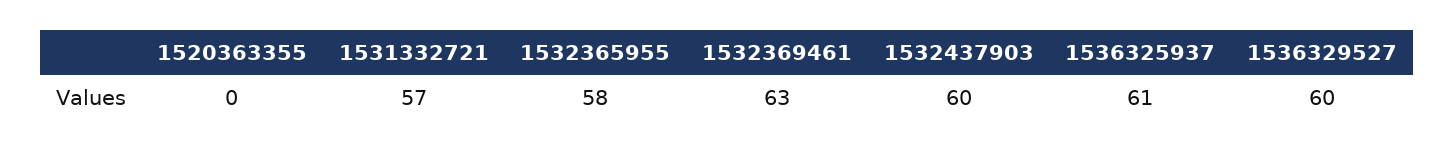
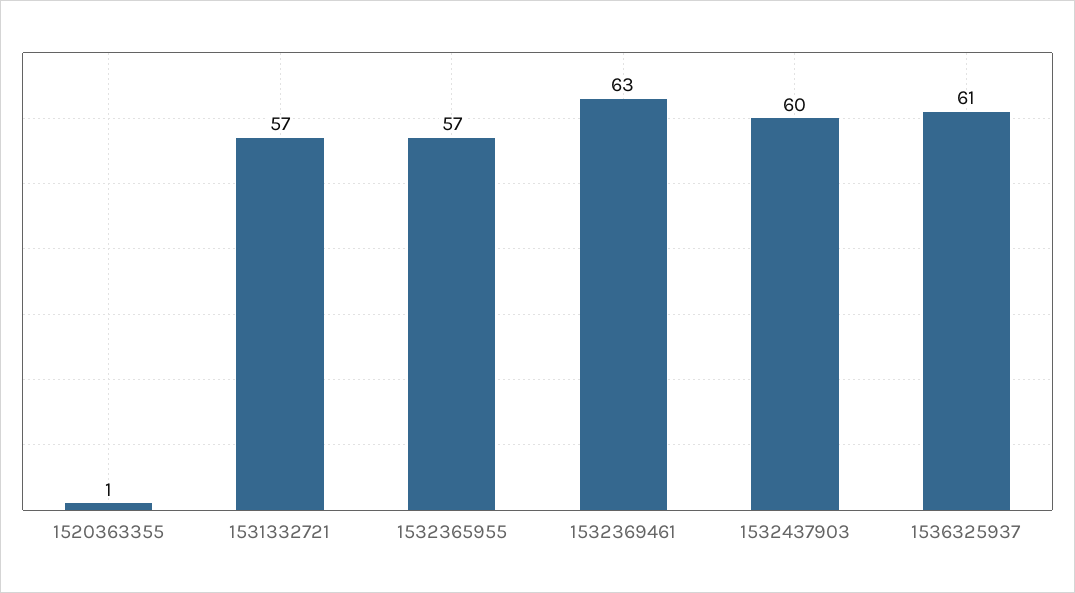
1520363355: 0 -> 1
1532365955: 58 -> 57
1536329527: 60 -> none

